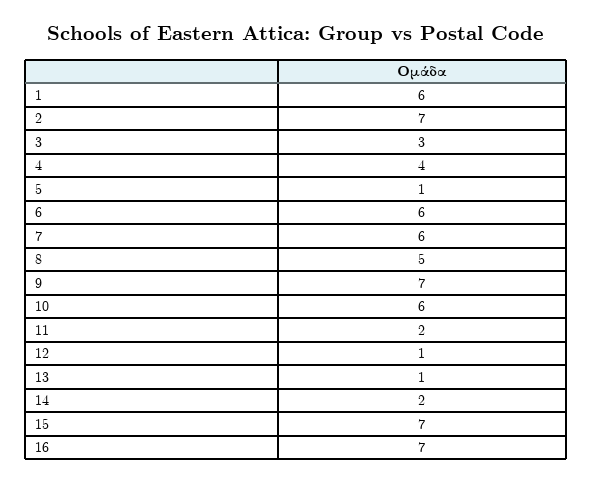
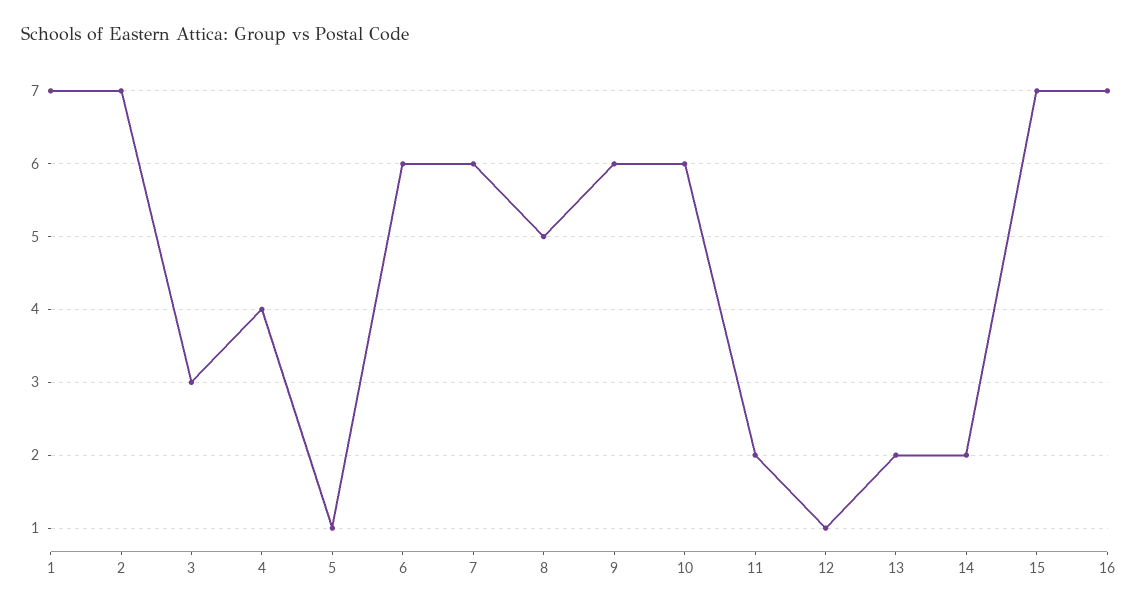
1: 6 -> 7
9: 7 -> 6
13: 1 -> 2

